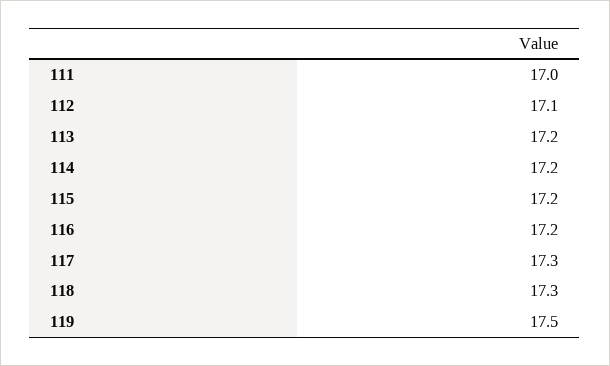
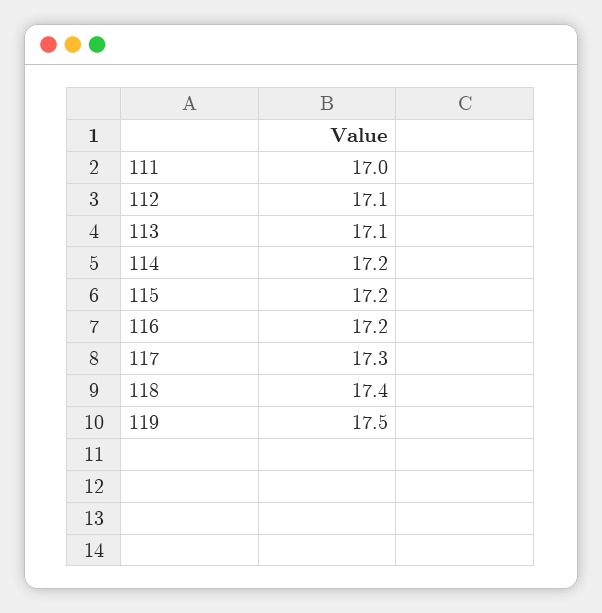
113: 17.2 -> 17.1
118: 17.3 -> 17.4

